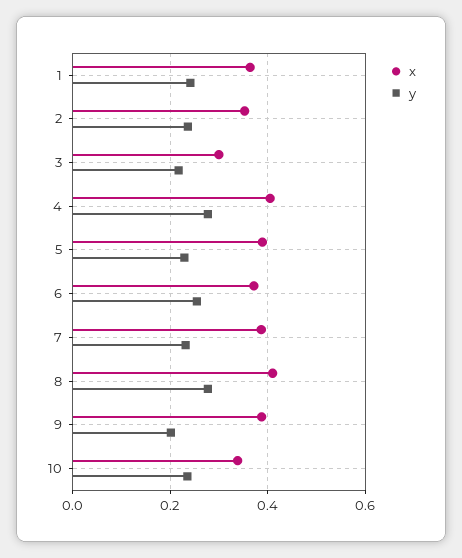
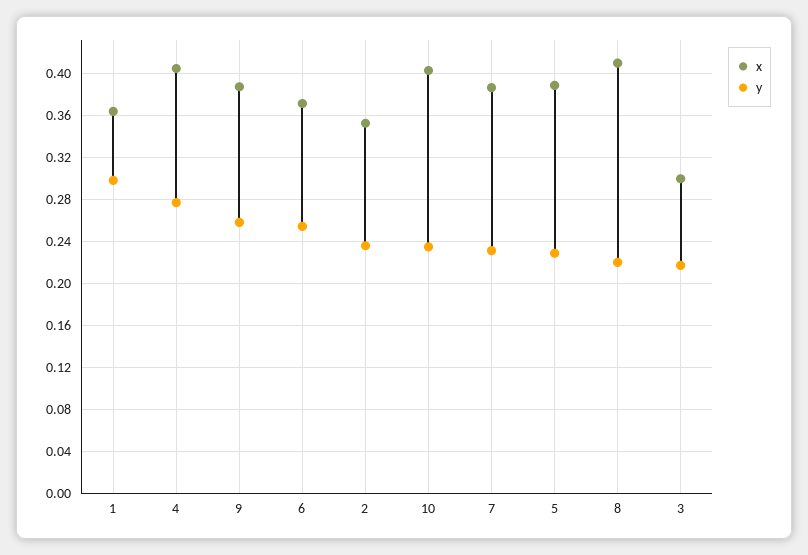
y, 1: 0.24 -> 0.3
y, 8: 0.28 -> 0.22
y, 9: 0.2 -> 0.26
x, 10: 0.34 -> 0.4

